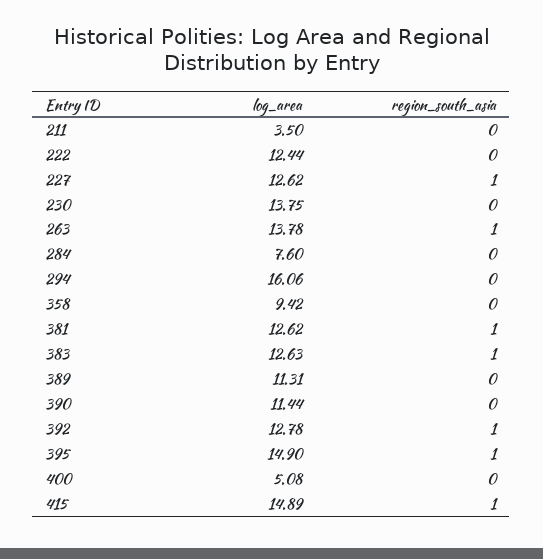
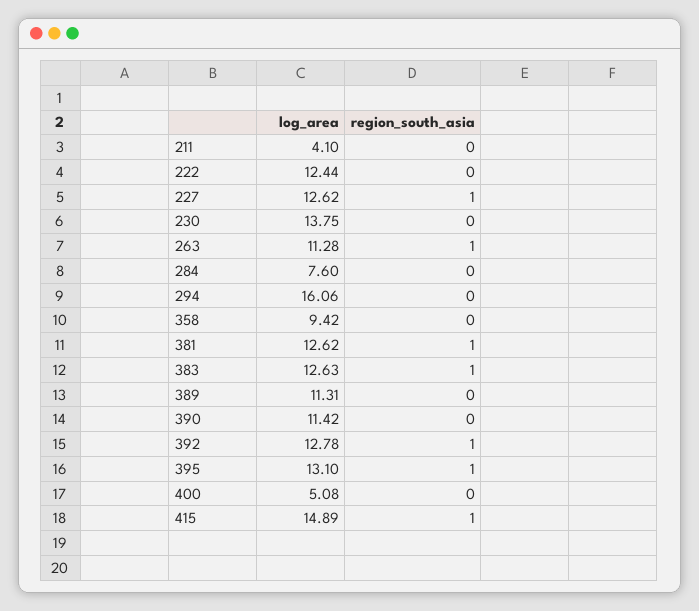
log_area, 211: 3.5 -> 4.1
log_area, 263: 13.78 -> 11.28
log_area, 390: 11.44 -> 11.42
log_area, 395: 14.9 -> 13.1

